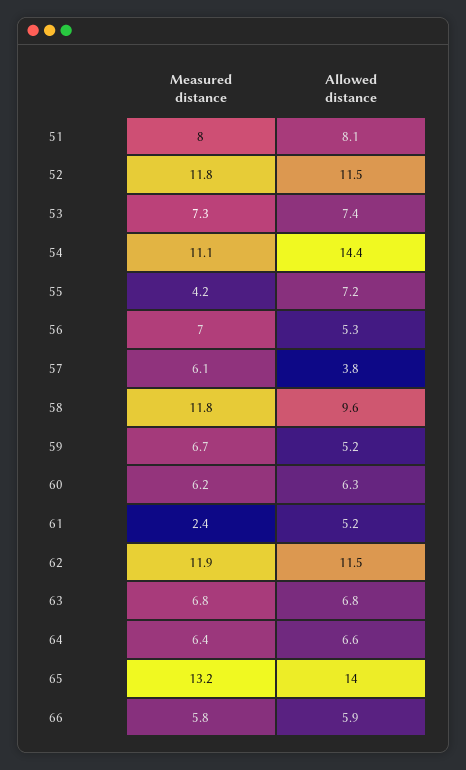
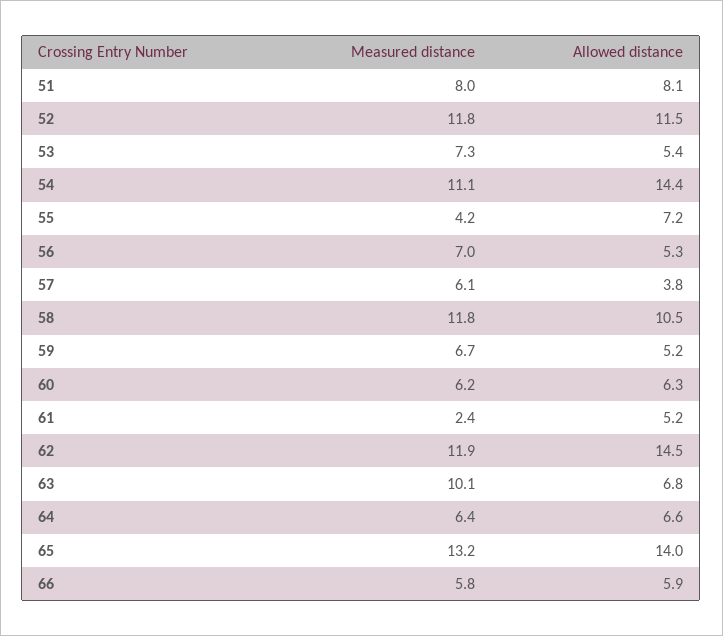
Allowed distance, 53: 7.4 -> 5.4
Allowed distance, 58: 9.6 -> 10.5
Allowed distance, 62: 11.5 -> 14.5
Measured distance, 63: 6.8 -> 10.1

